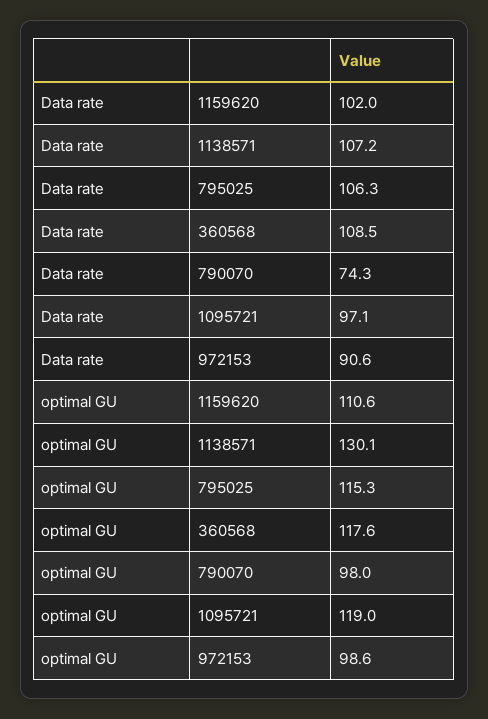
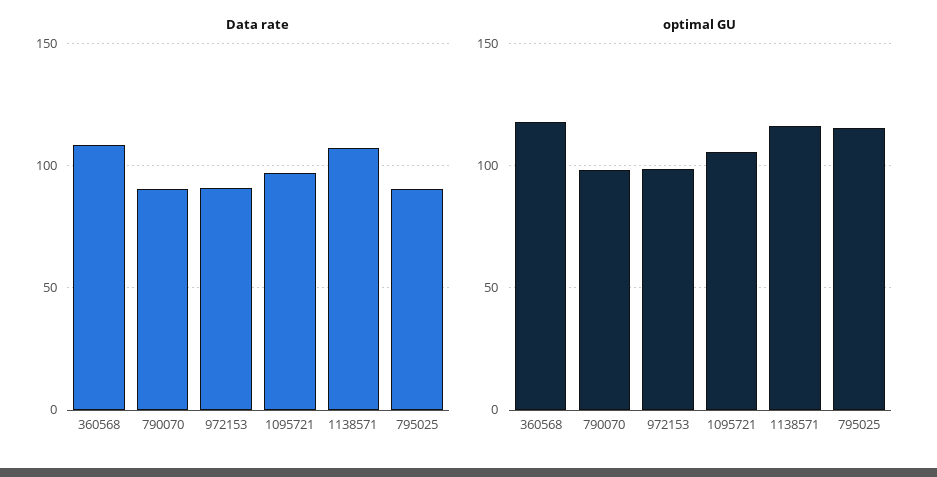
Data rate, 1159620: 102 -> none
Data rate, 795025: 106.3 -> 90
Data rate, 790070: 74.3 -> 90
optimal GU, 1159620: 110.6 -> none
optimal GU, 1138571: 130.1 -> 115
optimal GU, 1095721: 119 -> 105

